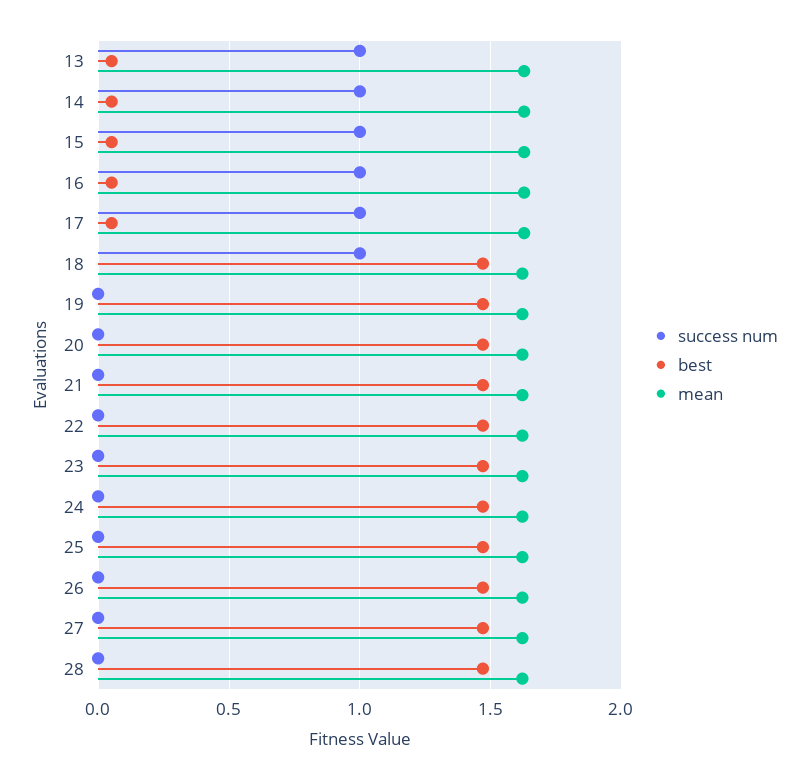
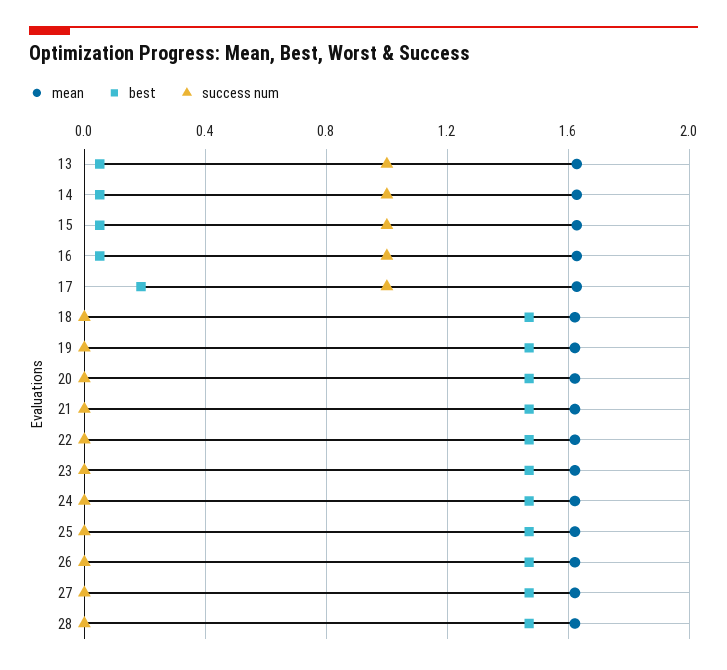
best, 17: 0.05 -> 0.2
success num, 18: 1 -> 0

